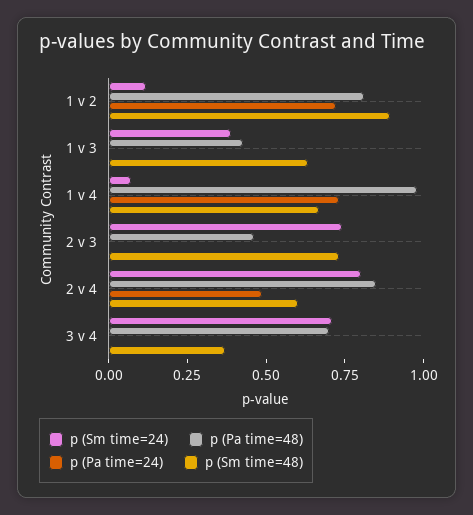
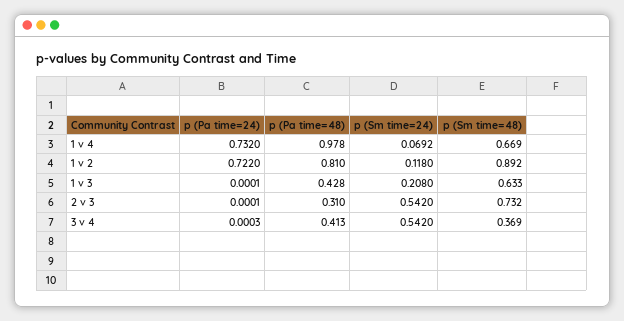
p (Sm time=24), 1 v 3: 0.4 -> 0.208
p (Sm time=24), 2 v 3: 0.75 -> 0.542
p (Pa time=48), 2 v 3: 0.45 -> 0.31
p (Sm time=24), 2 v 4: 0.8 -> none
p (Pa time=48), 2 v 4: 0.85 -> none
p (Pa time=24), 2 v 4: 0.5 -> none
p (Sm time=48), 2 v 4: 0.6 -> none
p (Sm time=24), 3 v 4: 0.7 -> 0.542
p (Pa time=48), 3 v 4: 0.7 -> 0.413

